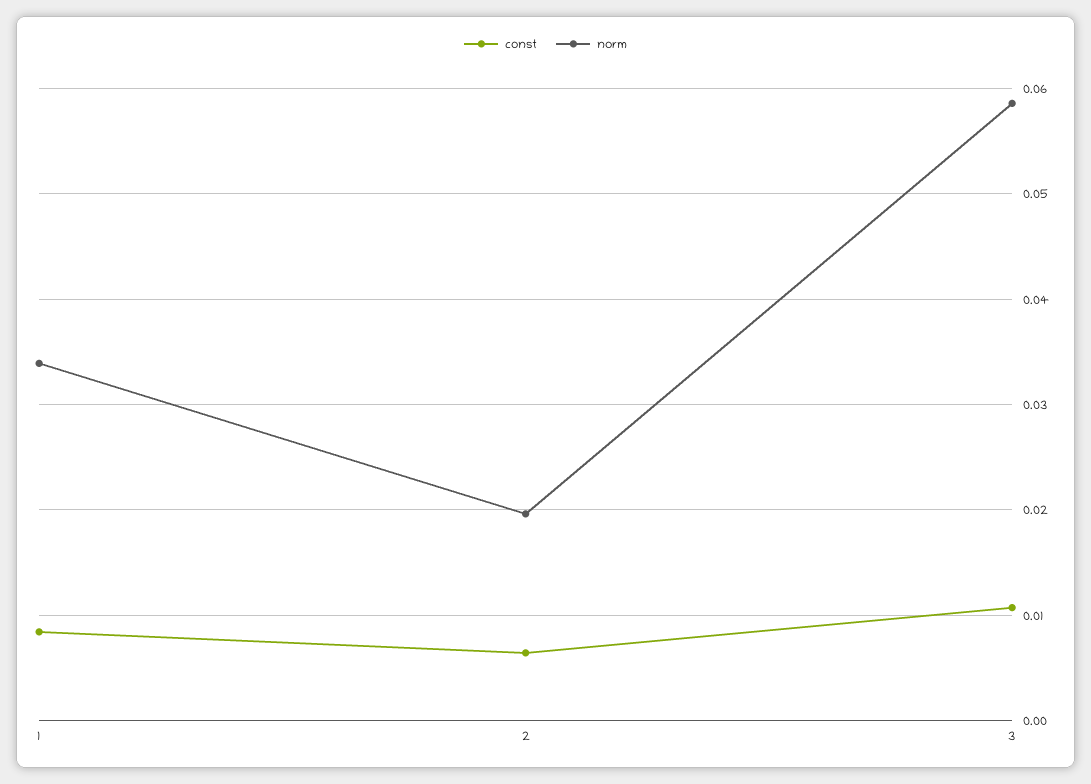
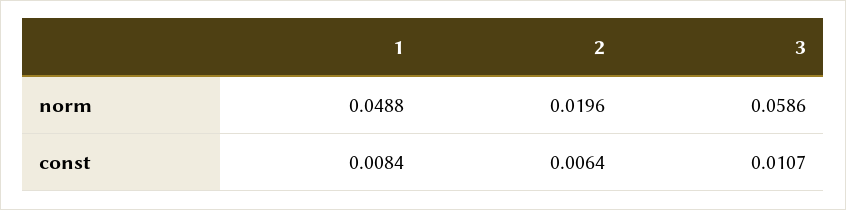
norm, 1: 0.034 -> 0.0488

